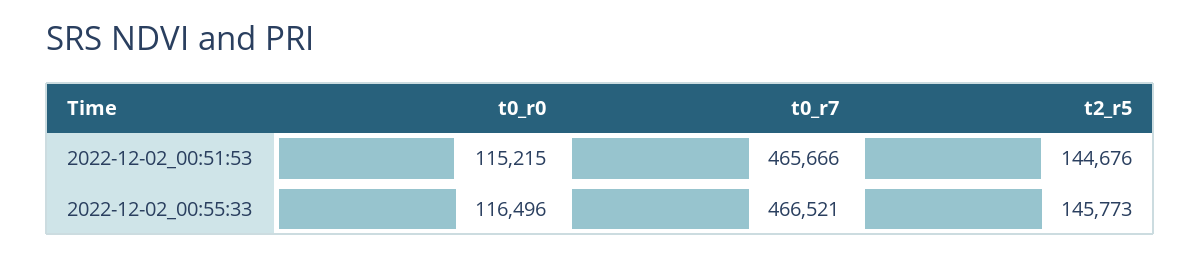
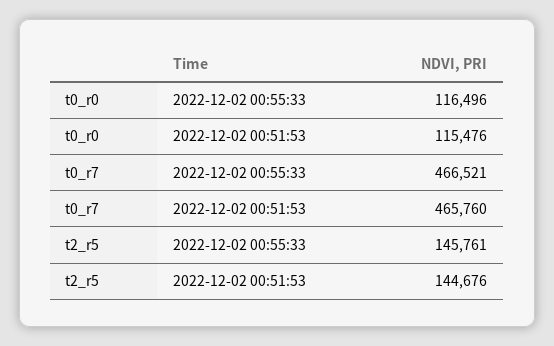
t0_r0, 2022-12-02_00:51:53: 115215 -> 115476
t0_r7, 2022-12-02_00:51:53: 465666 -> 465760
t2_r5, 2022-12-02_00:55:33: 145773 -> 145761

